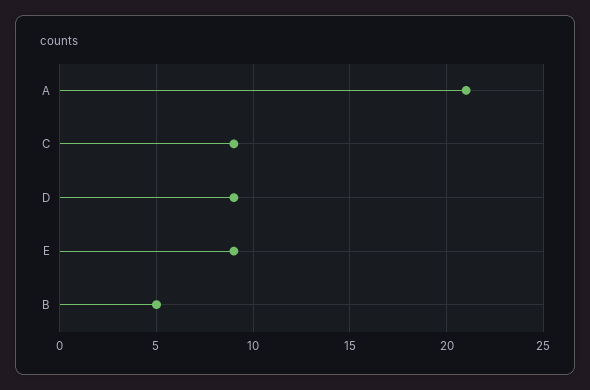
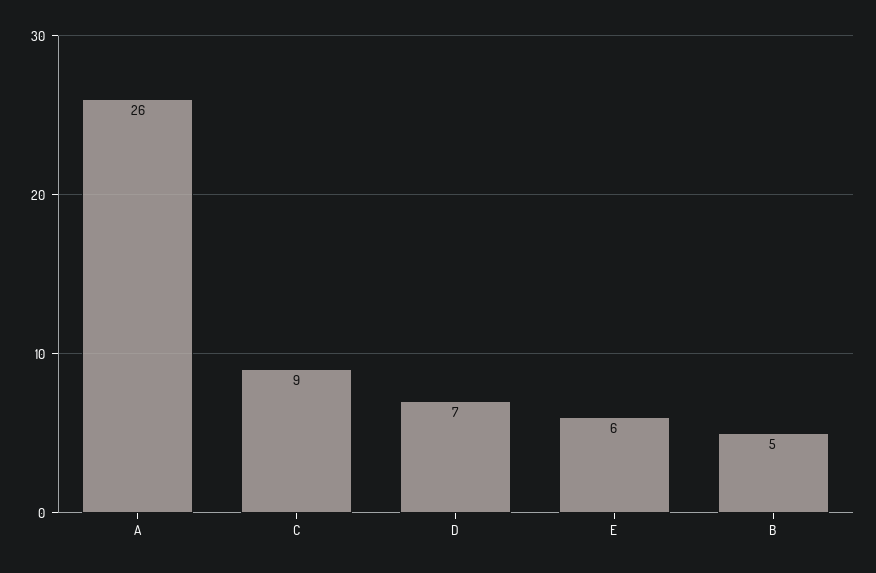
A: 21 -> 26
D: 9 -> 7
E: 9 -> 6

